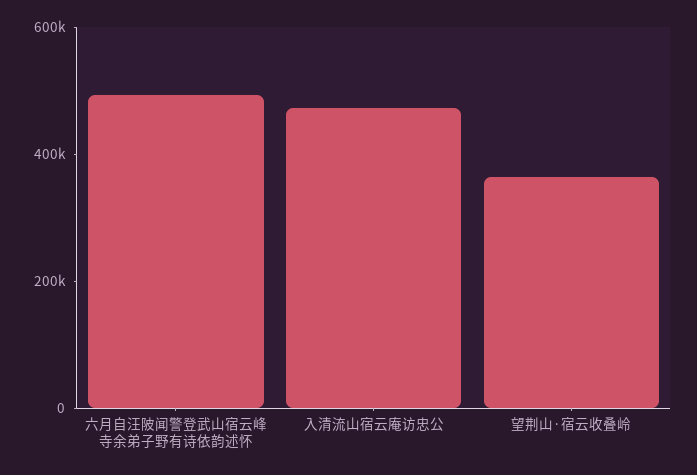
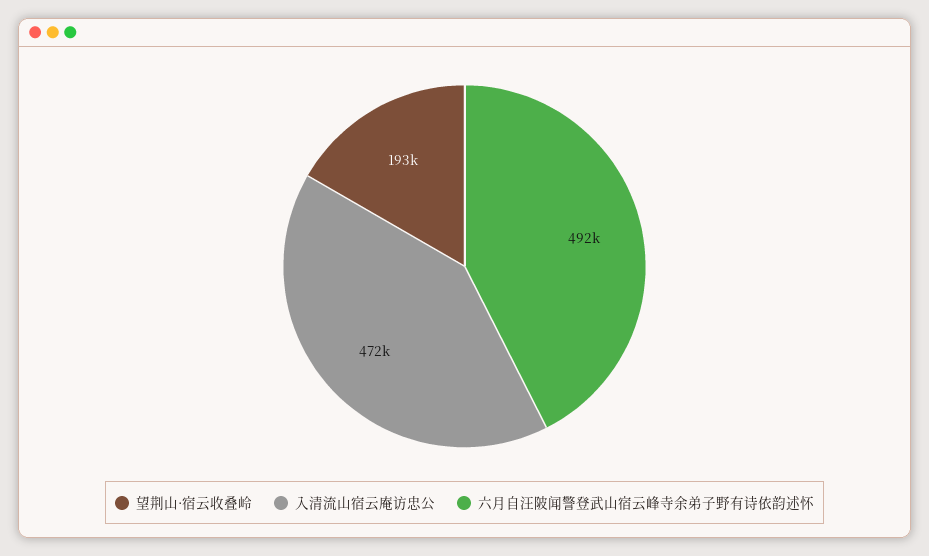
望荆山·宿云收叠岭: 350000 -> 193000

